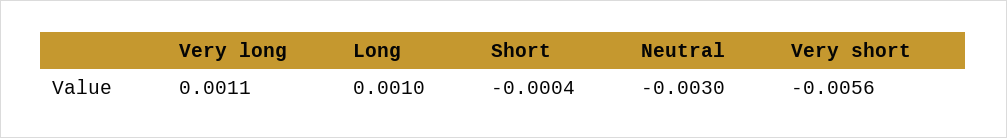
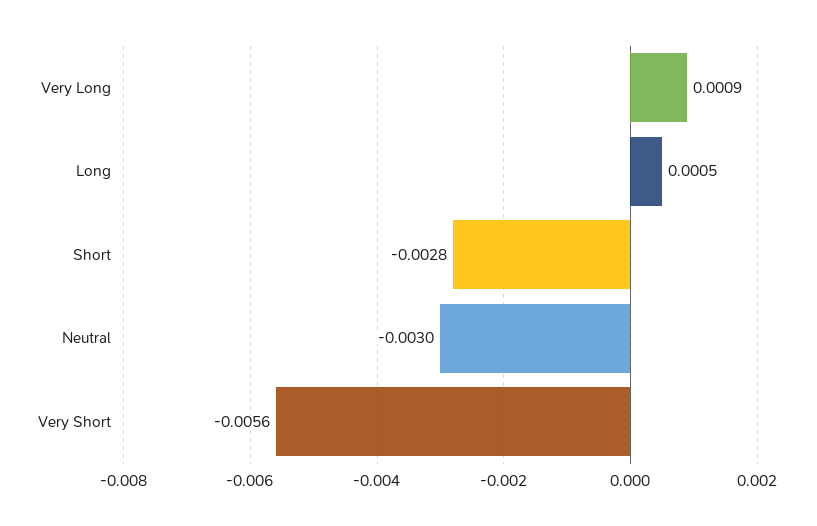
Very long: 0.0011 -> 0.0009
Long: 0.001 -> 0.0005
Short: -0.0004 -> -0.0028

